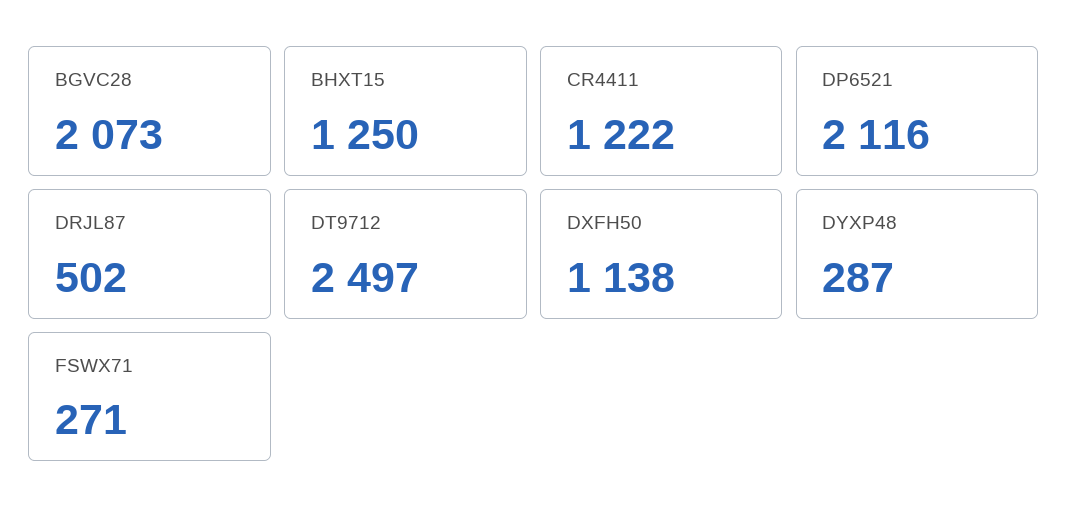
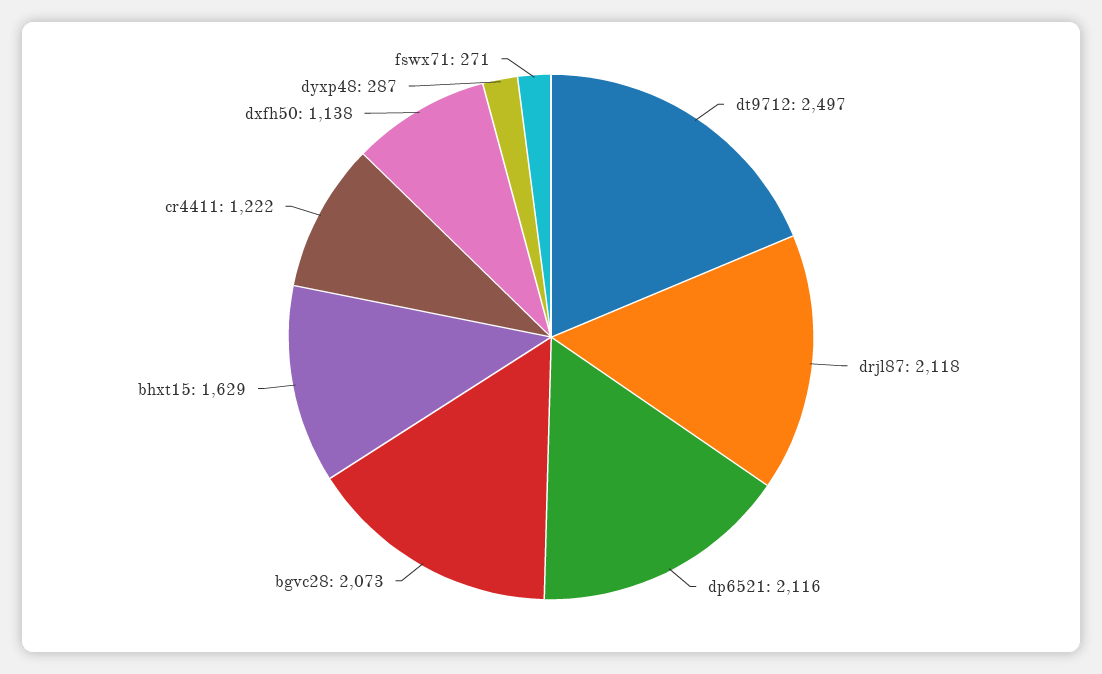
BHXT15: 1250 -> 1629
DRJL87: 502 -> 2118

